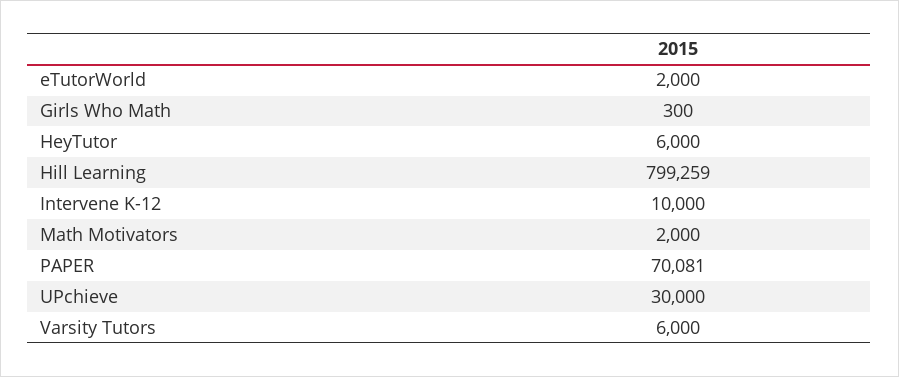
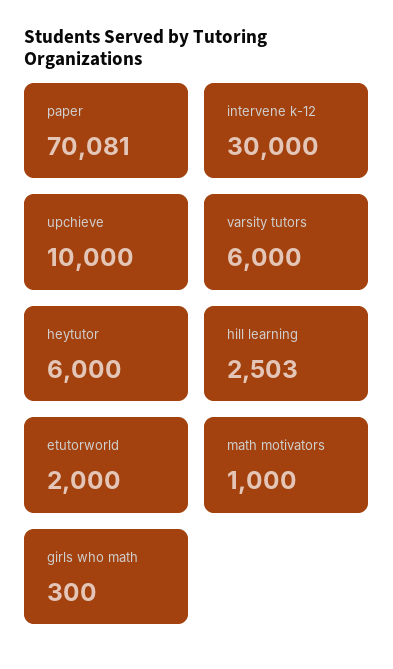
Hill Learning: 799259 -> 2503
Intervene K-12: 10000 -> 30000
Math Motivators: 2000 -> 1000
UPchieve: 30000 -> 10000

